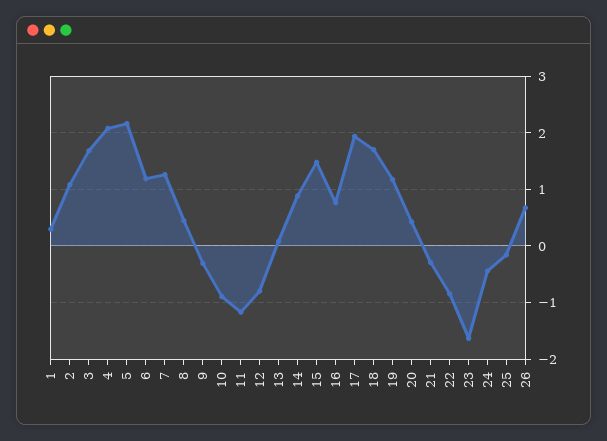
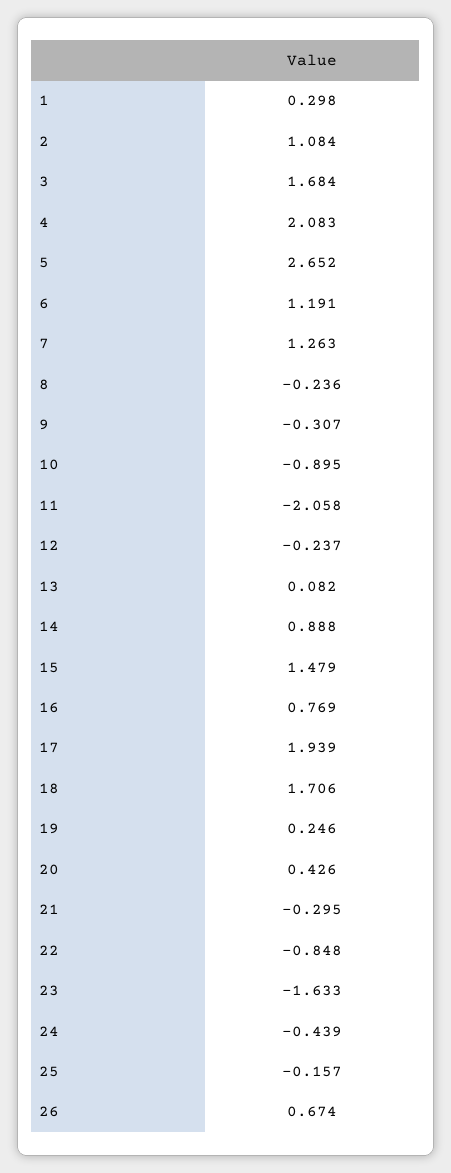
5: 2.2 -> 2.652
8: 0.4 -> -0.236
11: -1.2 -> -2.058
12: -0.8 -> -0.237
19: 1.2 -> 0.246

